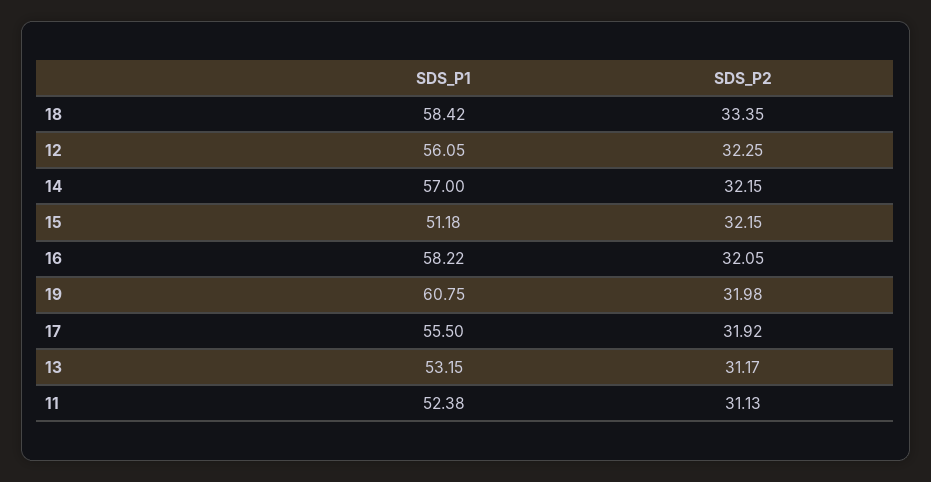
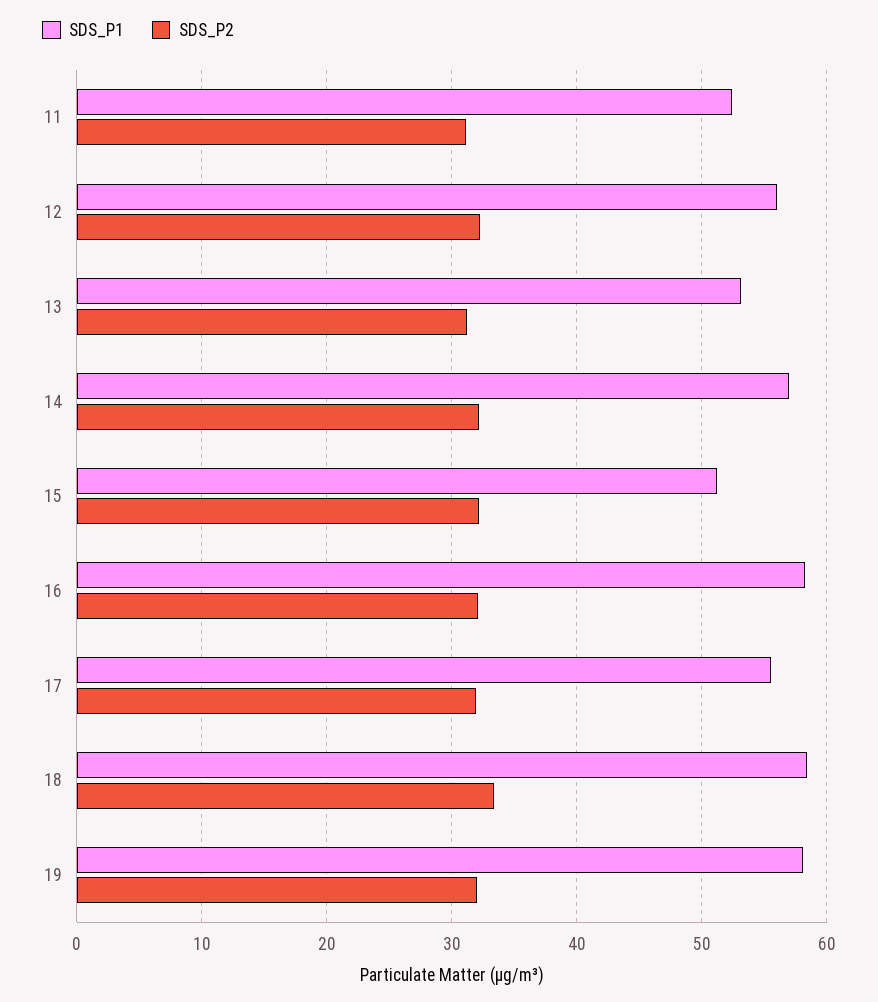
SDS_P1, 19: 60.75 -> 58

